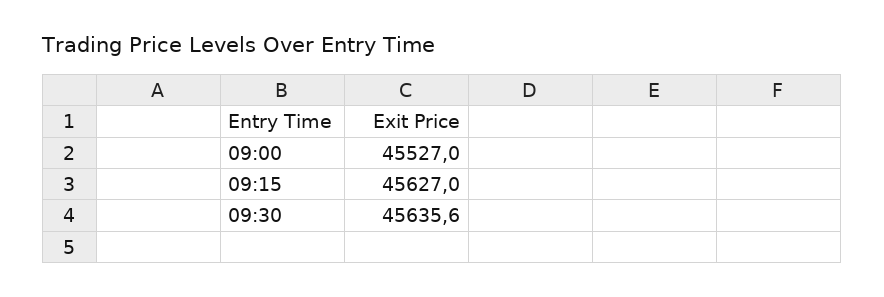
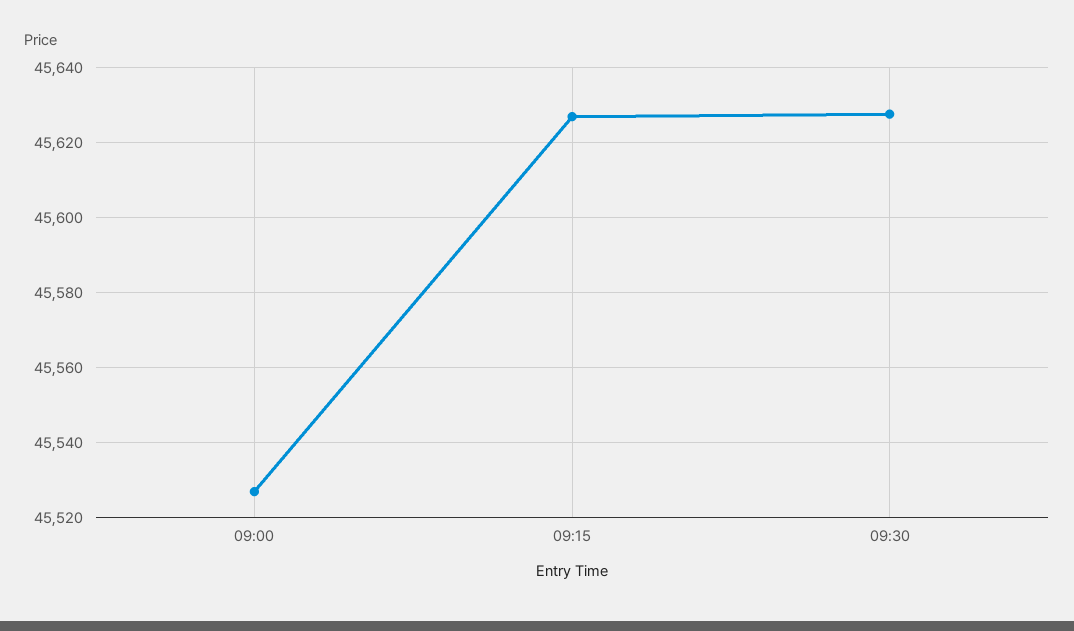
09:30: 45635.6 -> 45628

